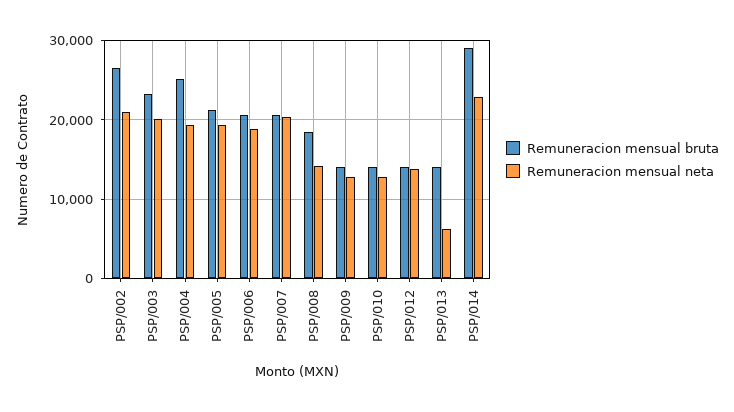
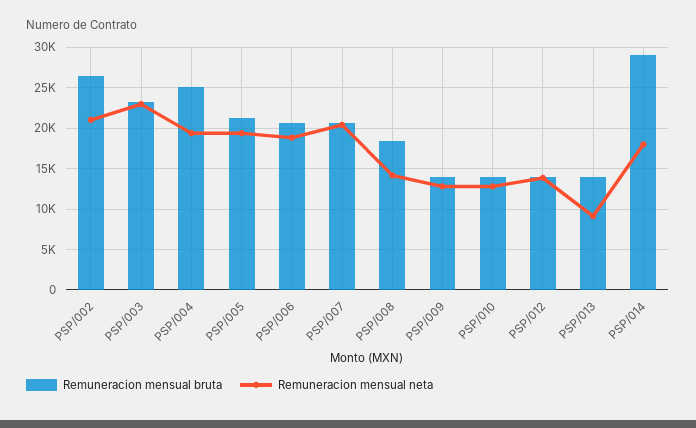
Remuneracion mensual neta, PSP/003: 20000 -> 23000
Remuneracion mensual neta, PSP/013: 6000 -> 9000
Remuneracion mensual neta, PSP/014: 23000 -> 18000

